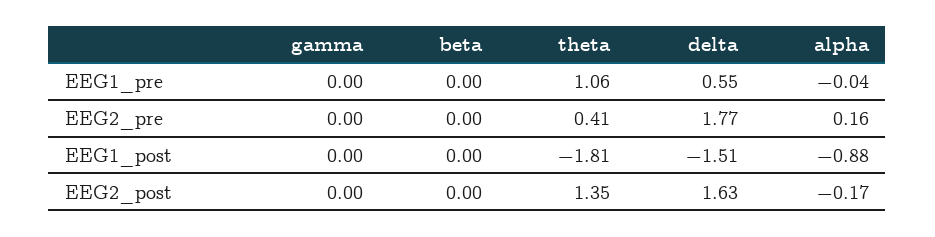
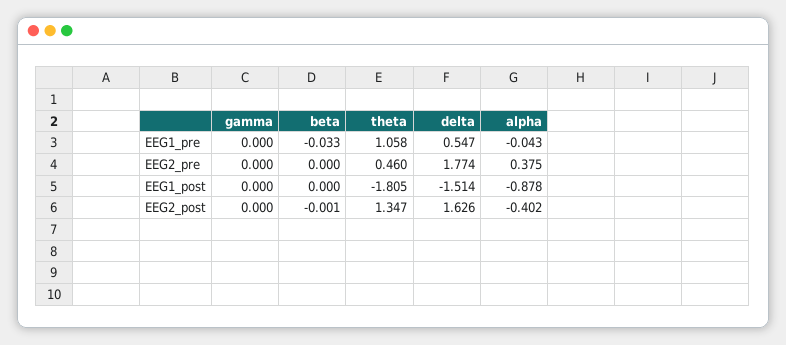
beta, EEG1_pre: 0 -> -0.033
theta, EEG2_pre: 0.41 -> 0.46
alpha, EEG2_pre: 0.16 -> 0.375
alpha, EEG2_post: -0.17 -> -0.402

